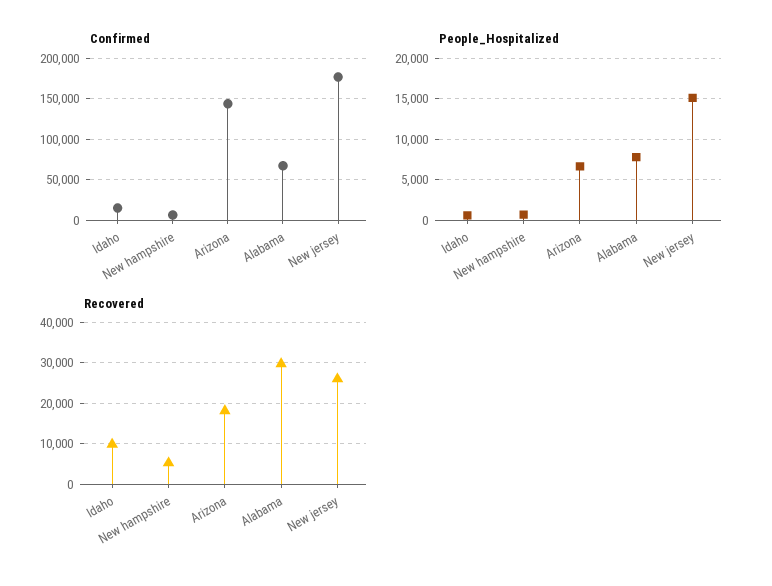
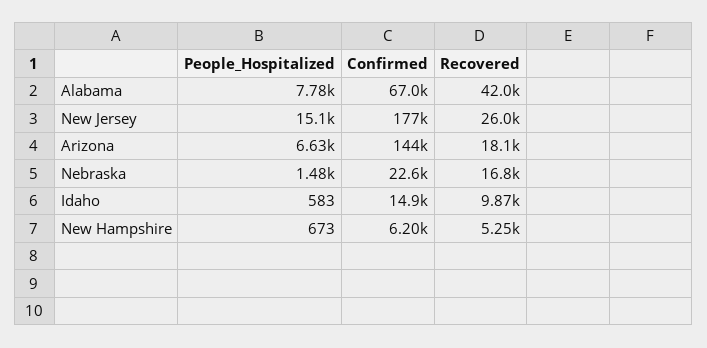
Recovered, Alabama: 30000 -> 42000
People_Hospitalized, Nebraska: none -> 1480
Confirmed, Nebraska: none -> 22600
Recovered, Nebraska: none -> 16800

